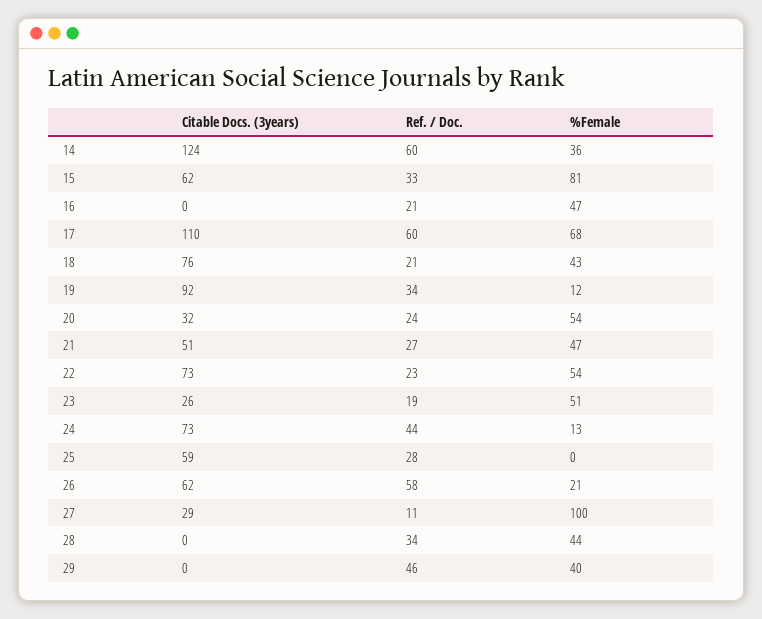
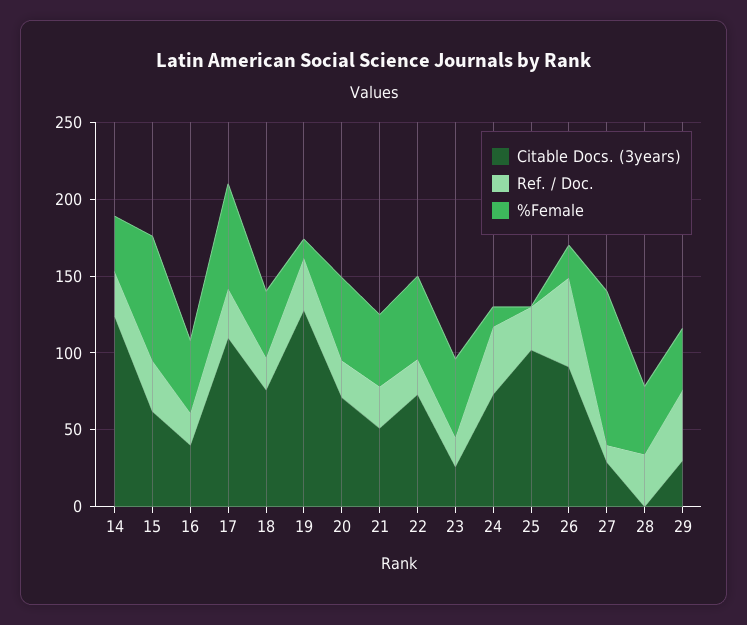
Ref. / Doc., 14: 60 -> 30
Citable Docs. (3years), 16: 0 -> 40
Ref. / Doc., 17: 60 -> 30
Citable Docs. (3years), 19: 92 -> 130
Citable Docs. (3years), 20: 32 -> 70
Citable Docs. (3years), 25: 59 -> 100
Citable Docs. (3years), 26: 62 -> 90
Citable Docs. (3years), 29: 0 -> 30

